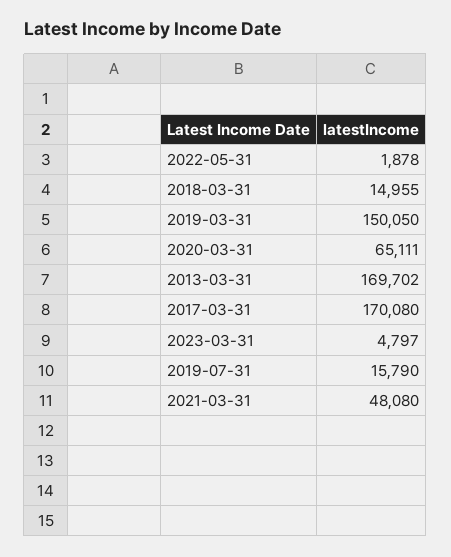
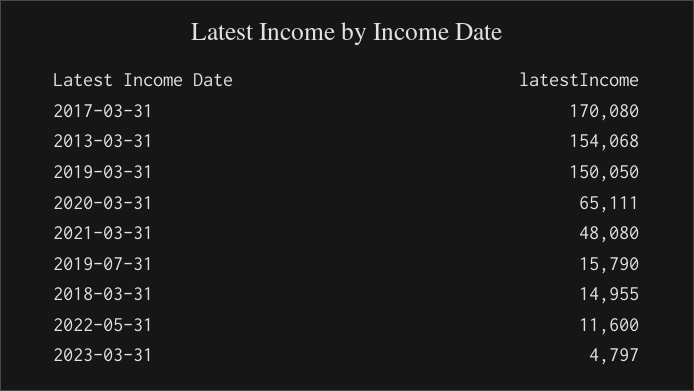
2022-05-31: 1878 -> 11600
2013-03-31: 169702 -> 154068

